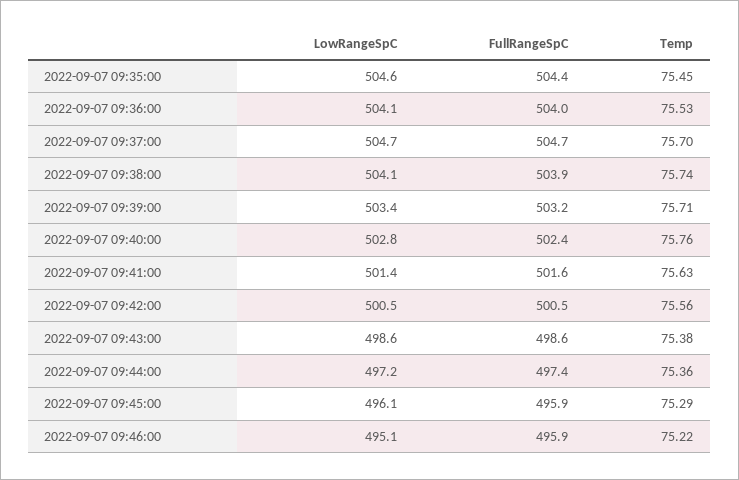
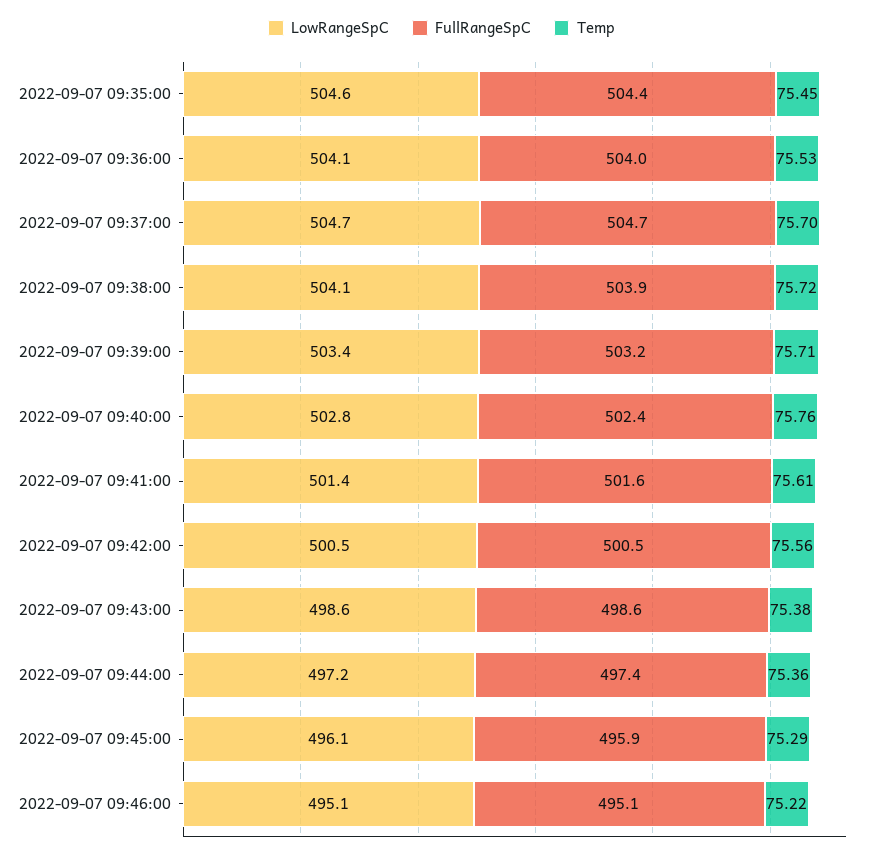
Temp, 2022-09-07 09:38:00: 75.74 -> 75.72
Temp, 2022-09-07 09:41:00: 75.63 -> 75.61
FullRangeSpC, 2022-09-07 09:46:00: 495.9 -> 495.1

